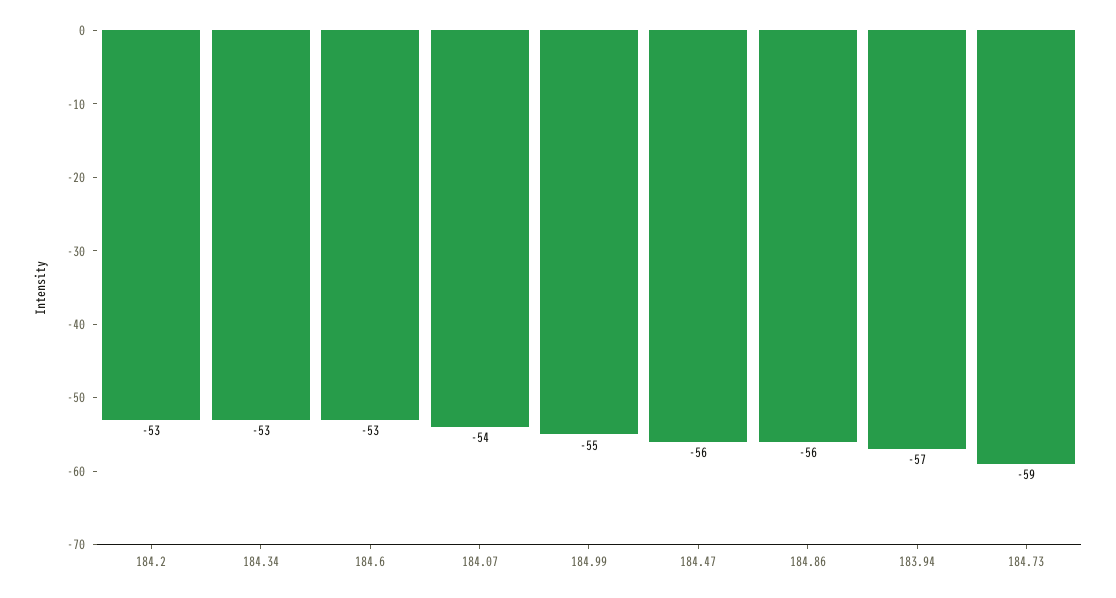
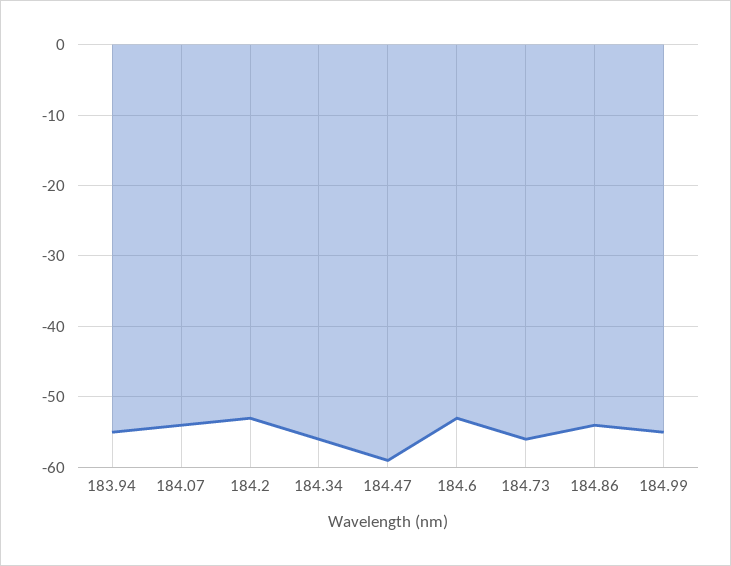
184.34: -53 -> -56
184.47: -56 -> -59
184.86: -56 -> -54
183.94: -57 -> -55
184.73: -59 -> -56

